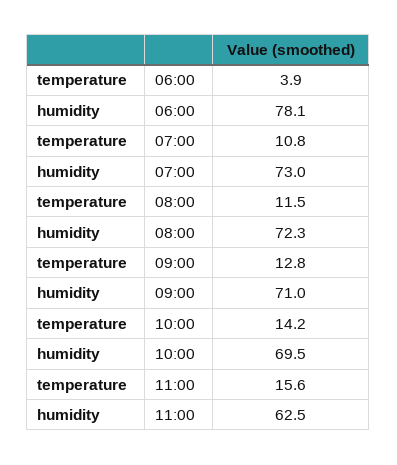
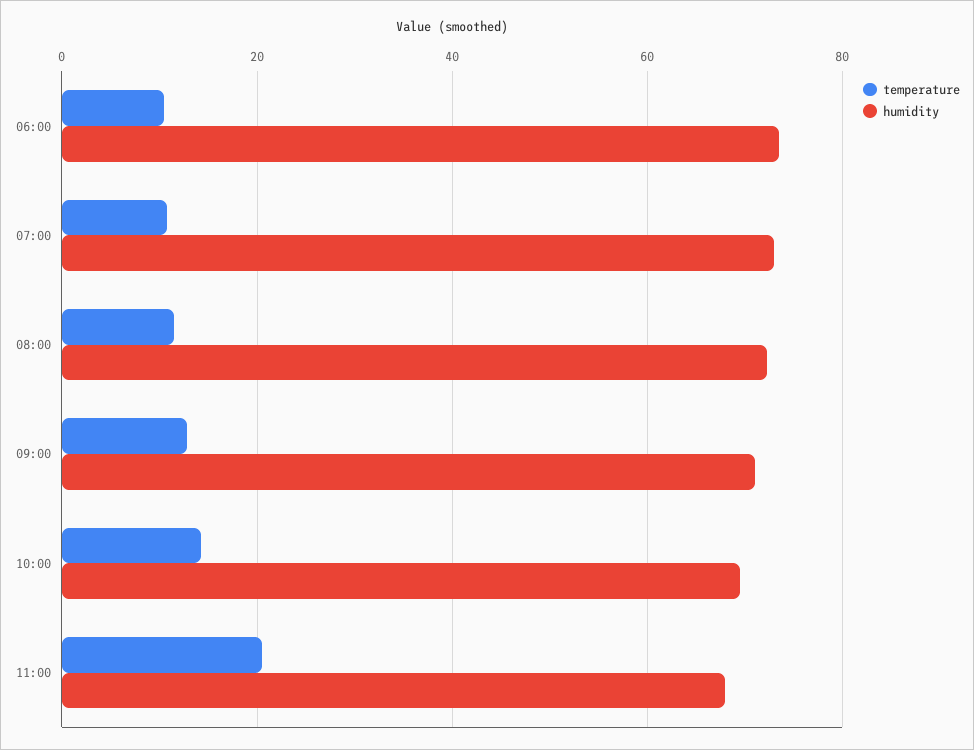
temperature, 06:00: 3.9 -> 10
humidity, 06:00: 78.1 -> 74
temperature, 11:00: 15.6 -> 20
humidity, 11:00: 62.5 -> 68

